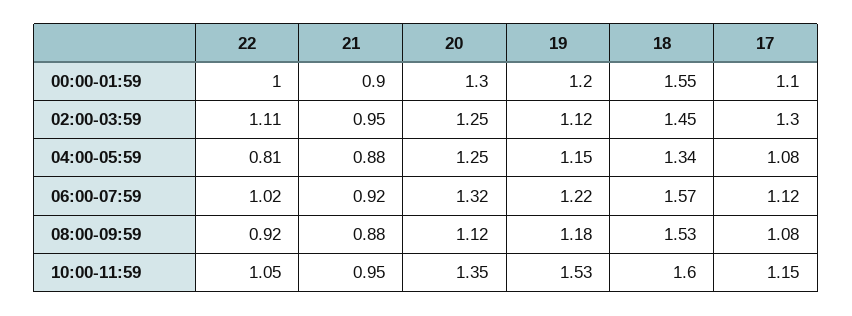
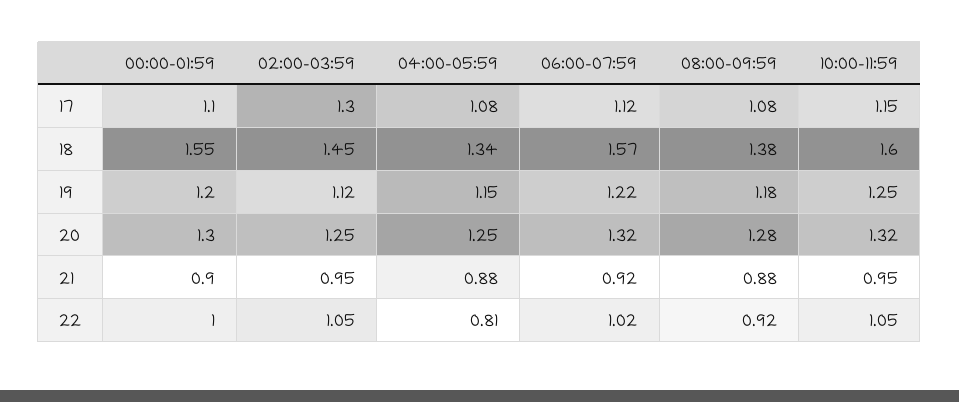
22, 02:00-03:59: 1.11 -> 1.05
20, 08:00-09:59: 1.12 -> 1.28
18, 08:00-09:59: 1.53 -> 1.38
20, 10:00-11:59: 1.35 -> 1.32
19, 10:00-11:59: 1.53 -> 1.25

